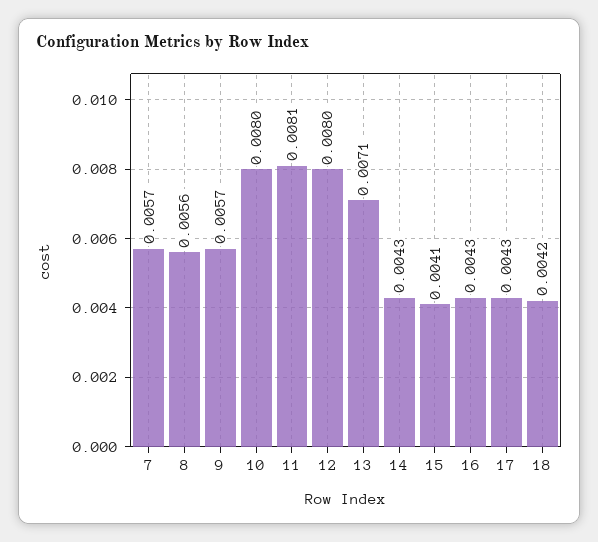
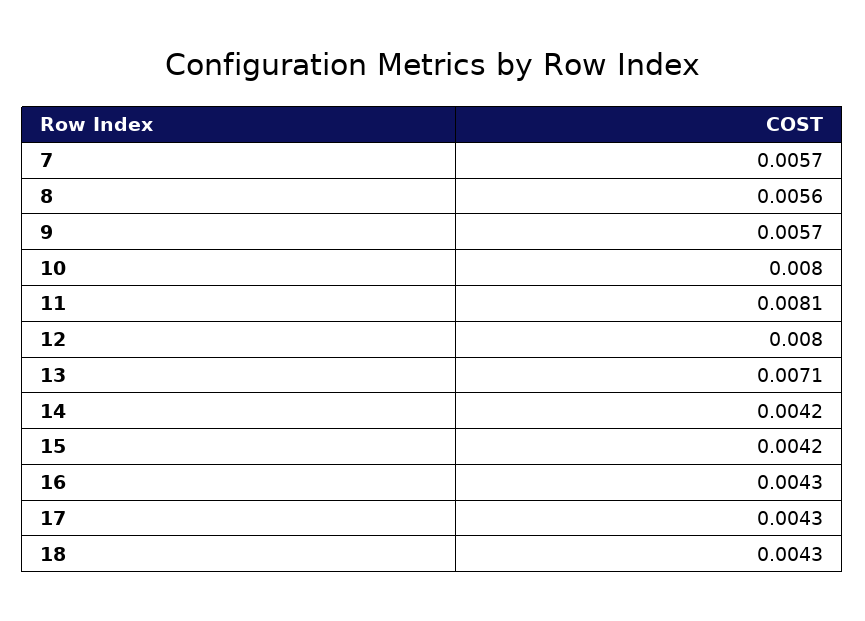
14: 0.0043 -> 0.0042
15: 0.0041 -> 0.0042
18: 0.0042 -> 0.0043

